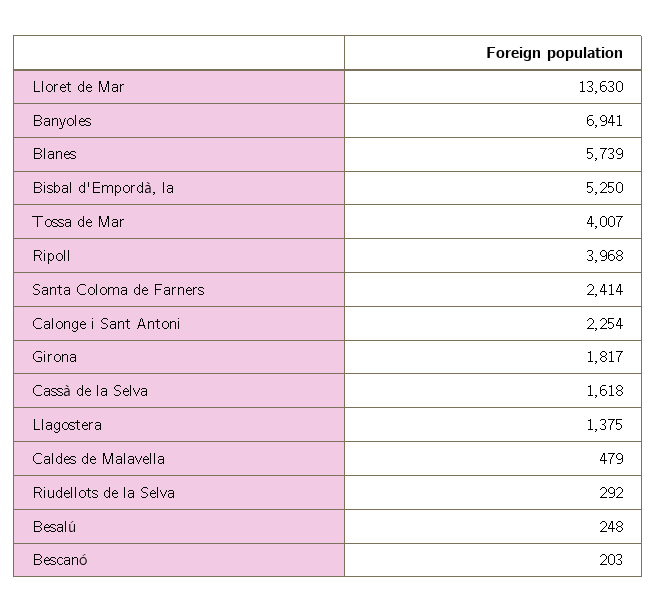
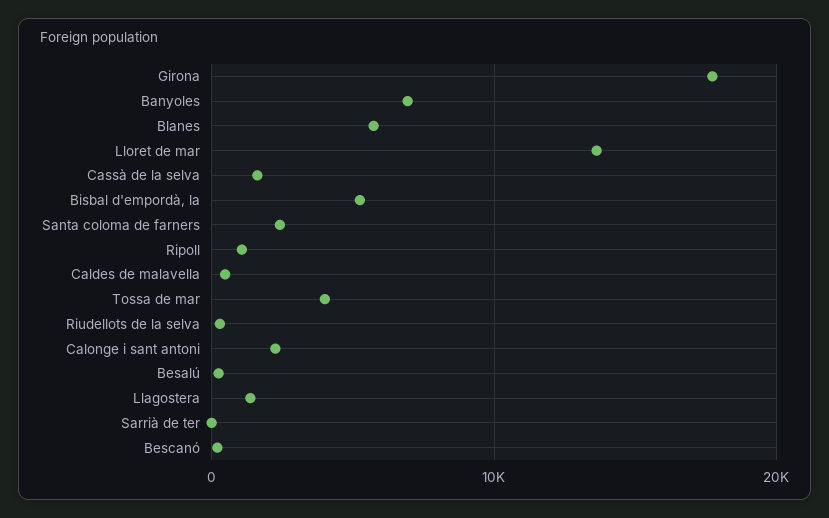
Ripoll: 3968 -> 1000
Girona: 1817 -> 18000
Sarrià de ter: none -> 0

